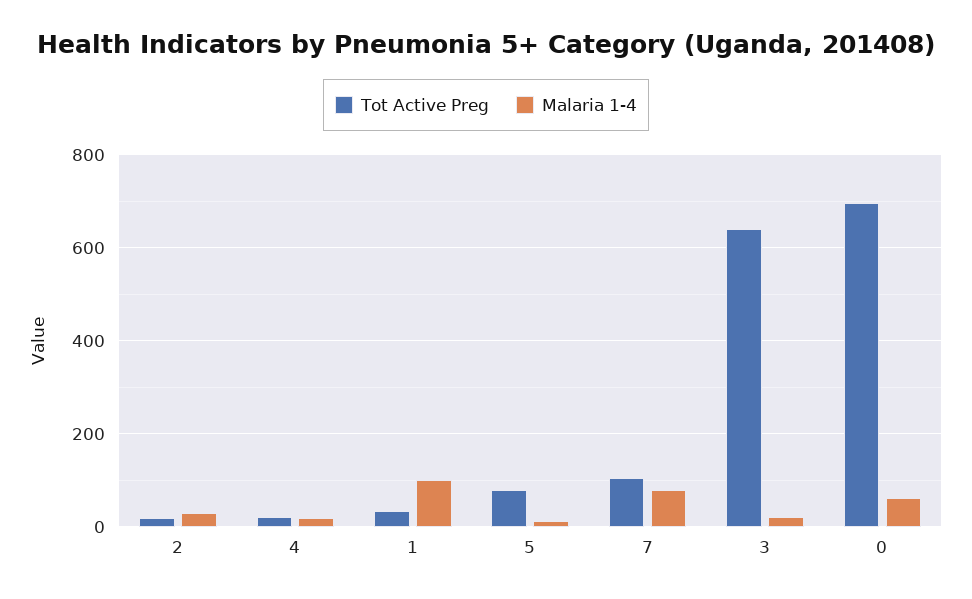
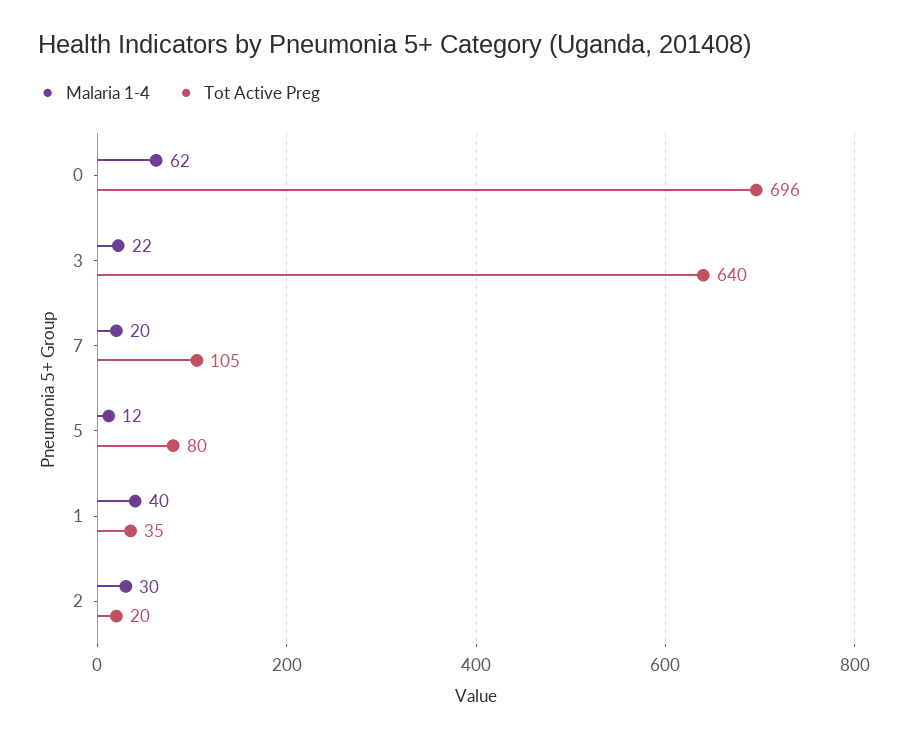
Tot Active Preg, 4: 20 -> none
Malaria 1-4, 4: 20 -> none
Malaria 1-4, 1: 100 -> 40
Malaria 1-4, 7: 80 -> 20

